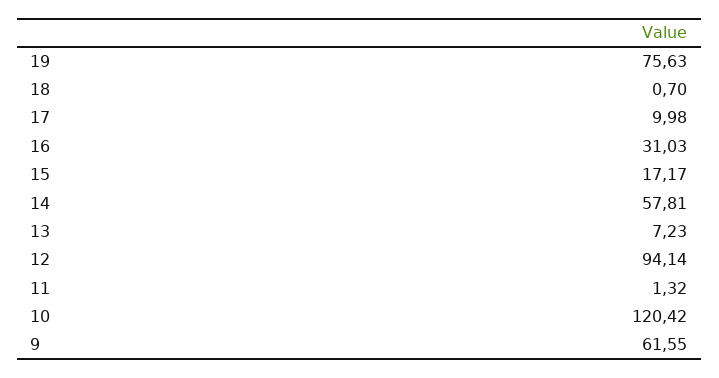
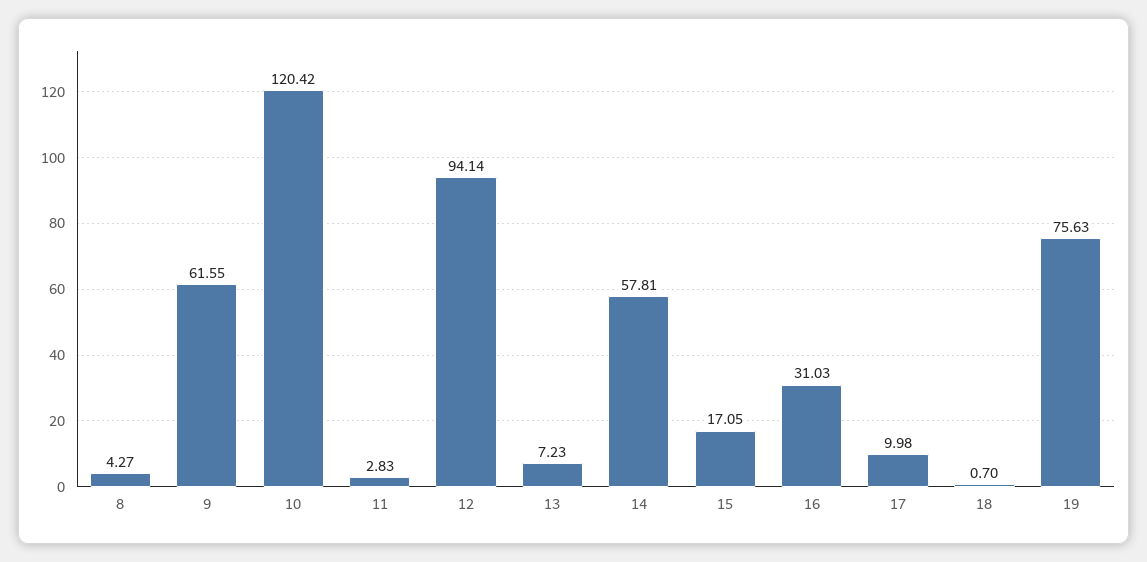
15: 17.17 -> 17.05
11: 1.32 -> 2.83
8: none -> 4.27

